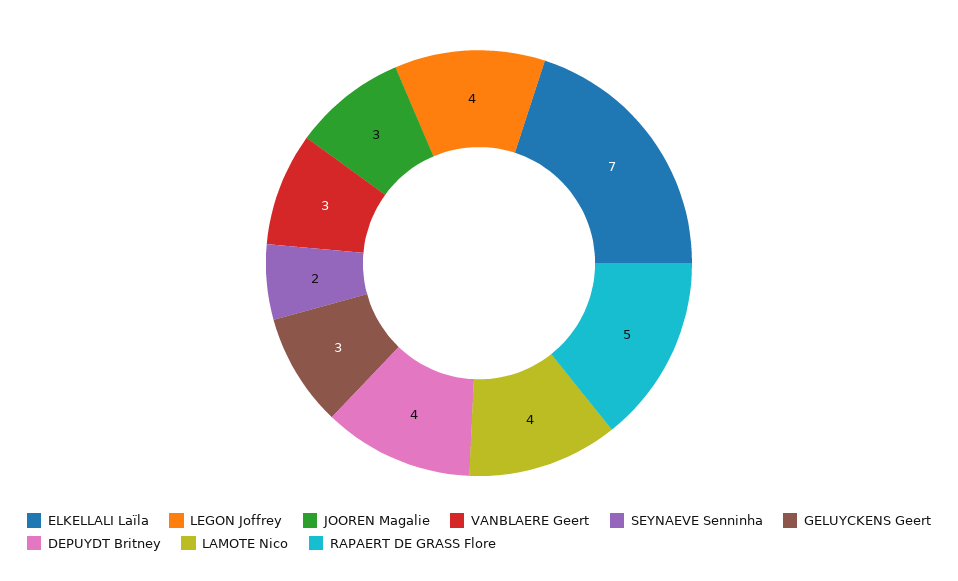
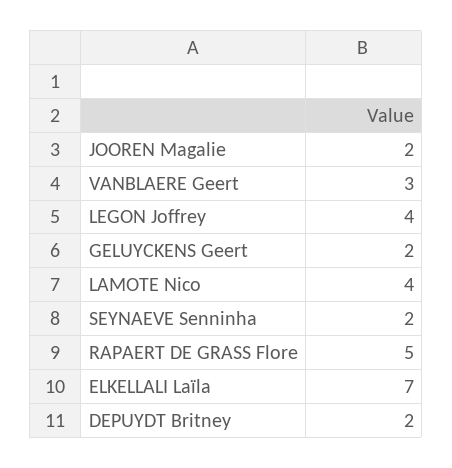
JOOREN Magalie: 3 -> 2
GELUYCKENS Geert: 3 -> 2
DEPUYDT Britney: 4 -> 2

